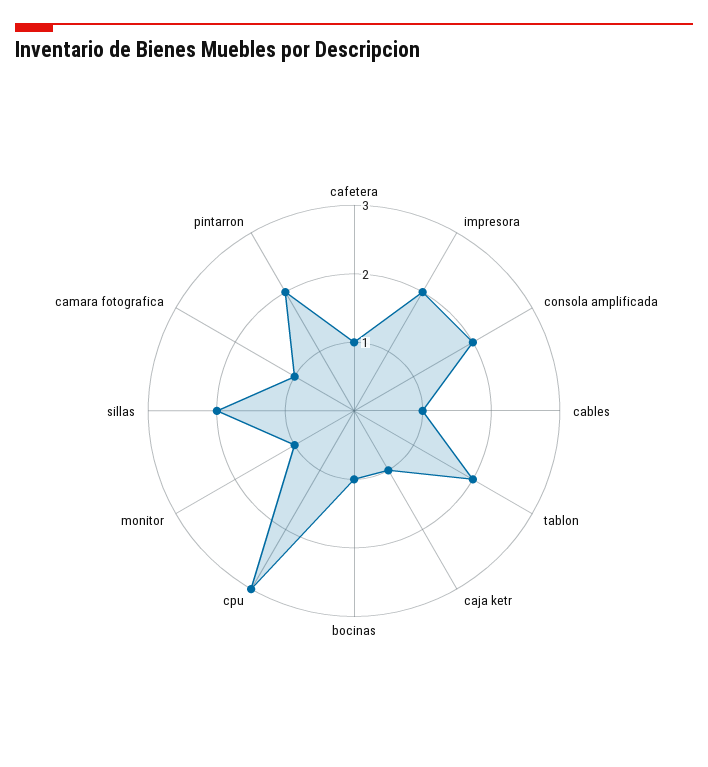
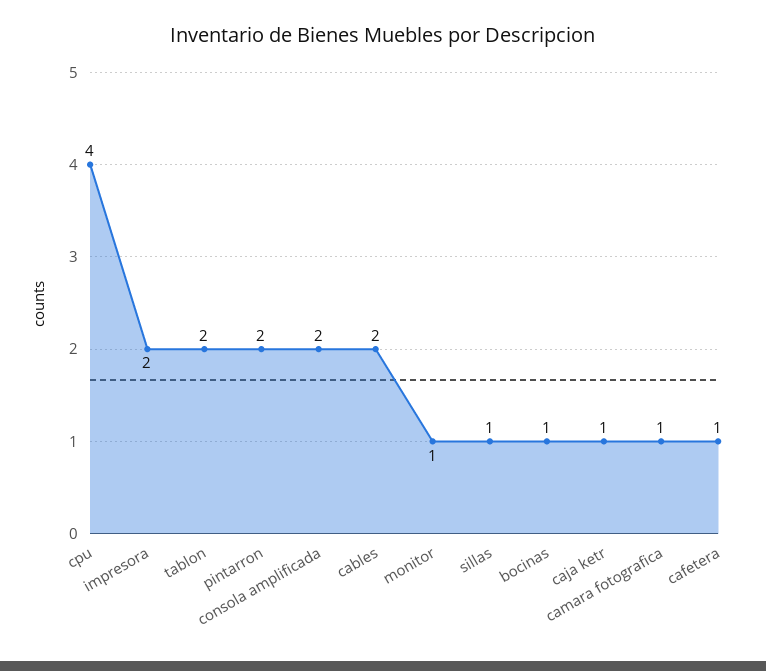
cables: 1 -> 2
cpu: 3 -> 4
sillas: 2 -> 1

